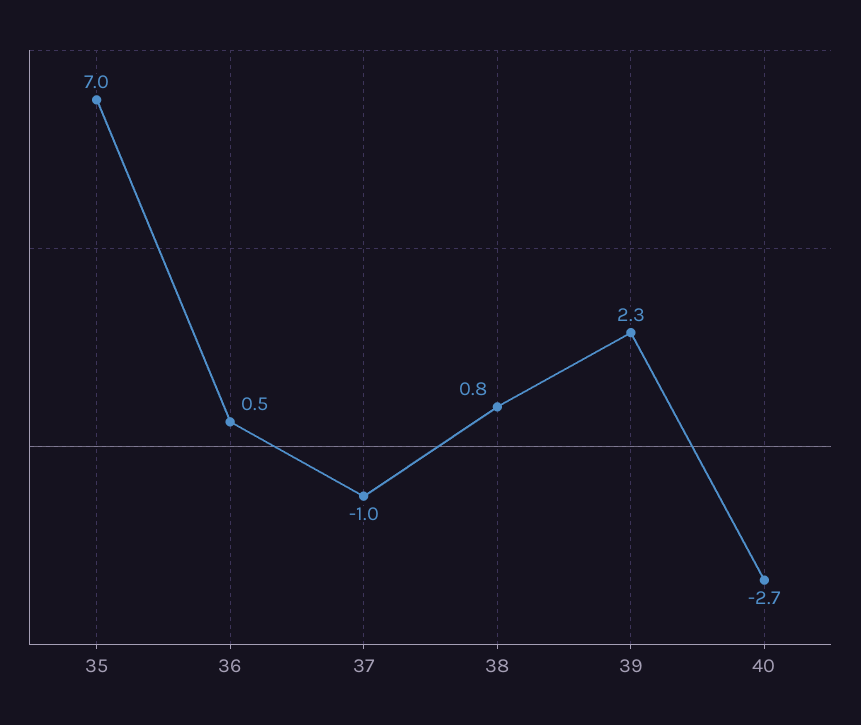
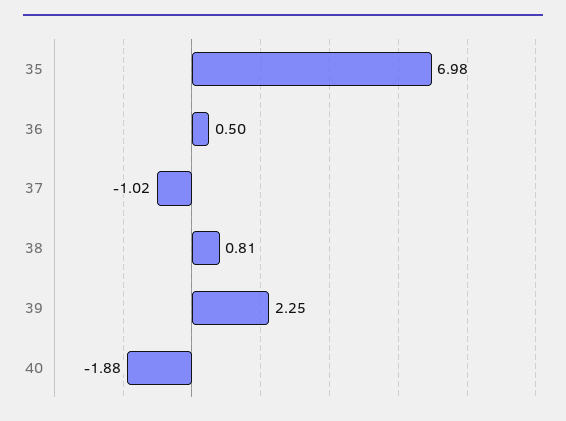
40: -2.7 -> -1.88

